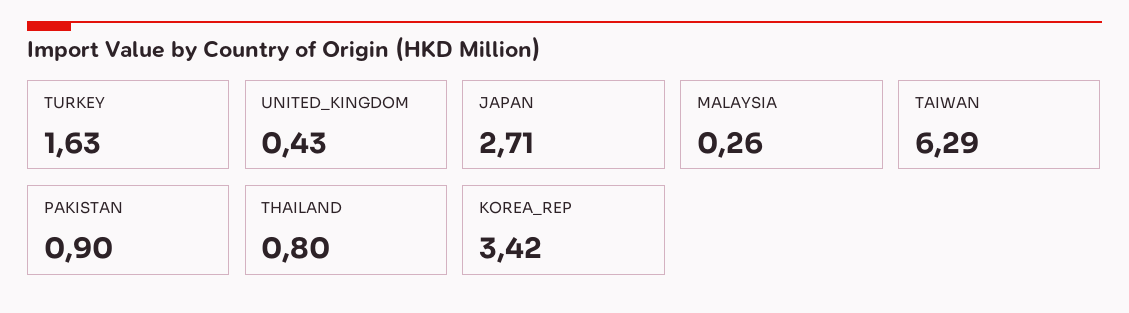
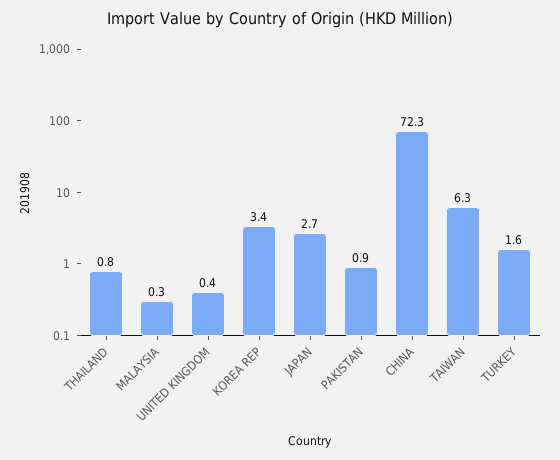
CHINA: none -> 72.3

